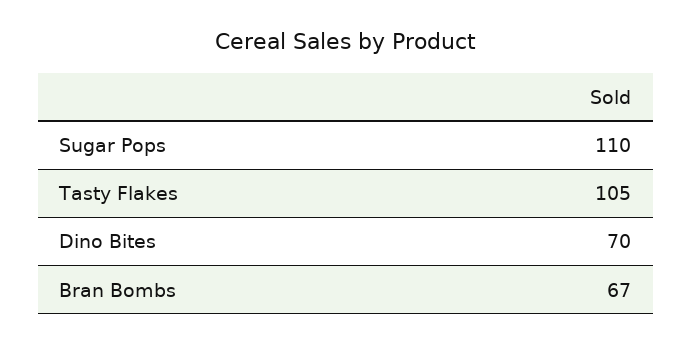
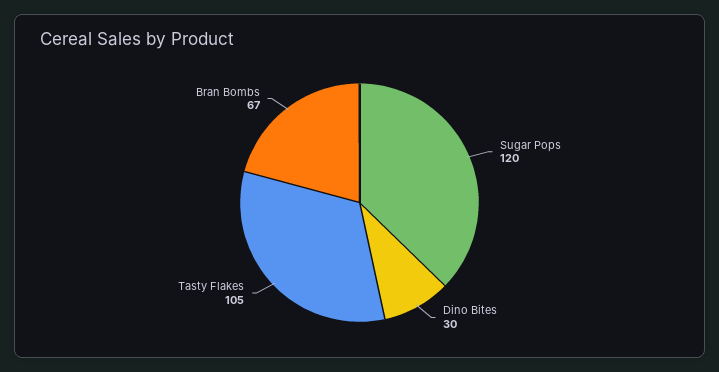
Sugar Pops: 110 -> 120
Dino Bites: 70 -> 30

